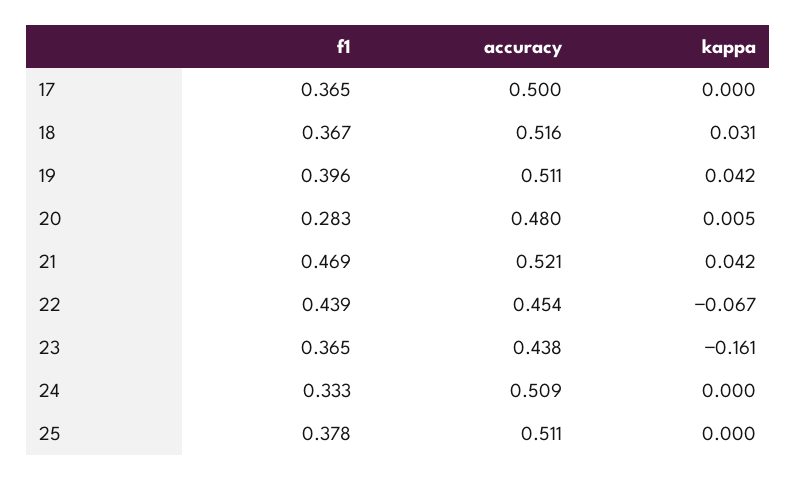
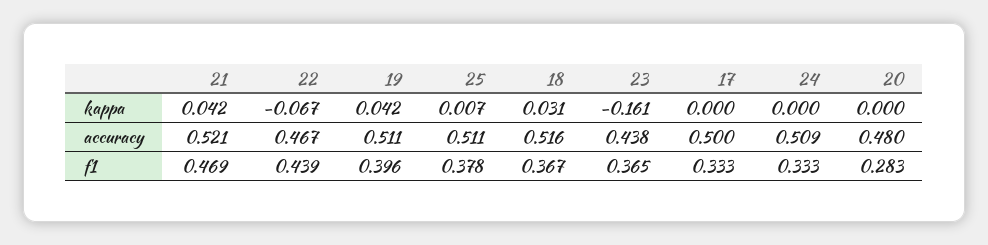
f1, 17: 0.365 -> 0.333
kappa, 20: 0.005 -> 0
accuracy, 22: 0.454 -> 0.467
kappa, 25: 0 -> 0.007

